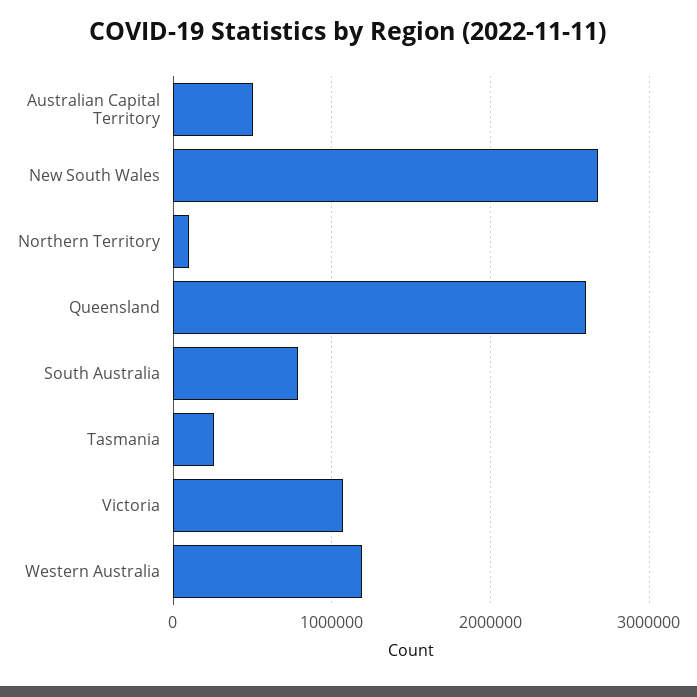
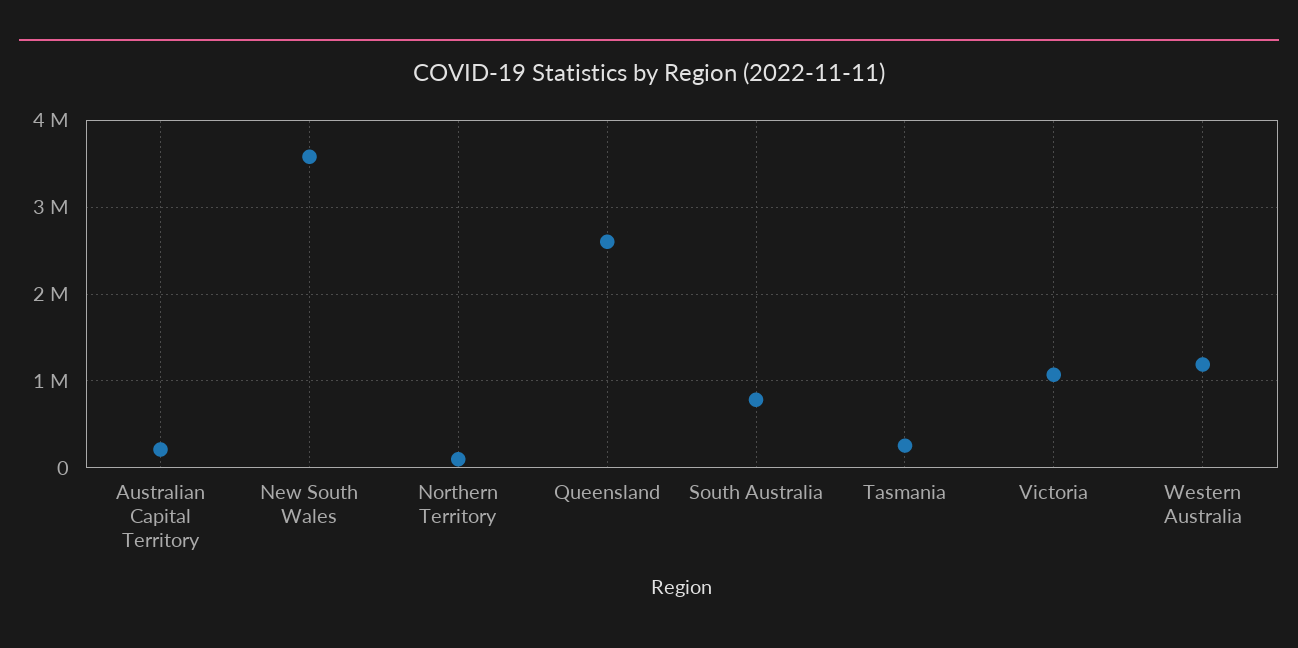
Australian Capital Territory: 500000 -> 200000
New South Wales: 2700000 -> 3600000

